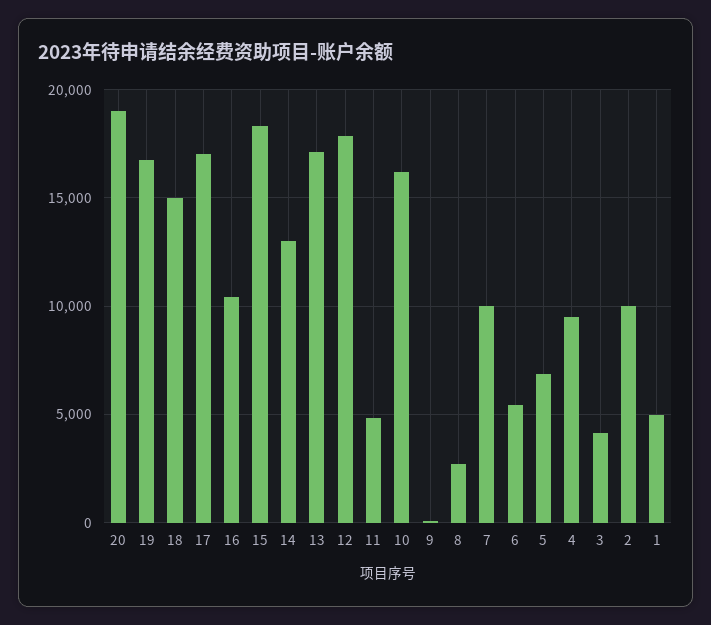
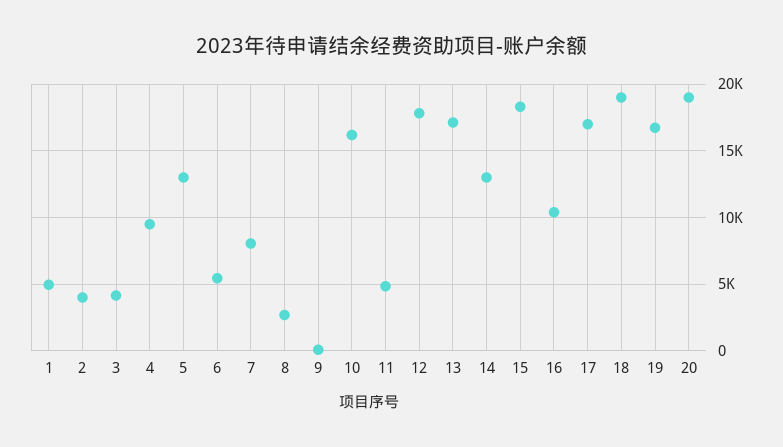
18: 15000 -> 19000
7: 10000 -> 8000
5: 7000 -> 13000
2: 10000 -> 4000

